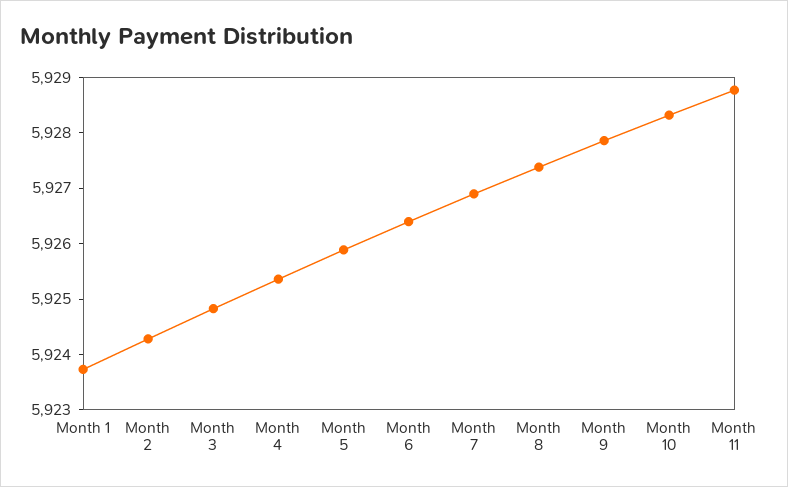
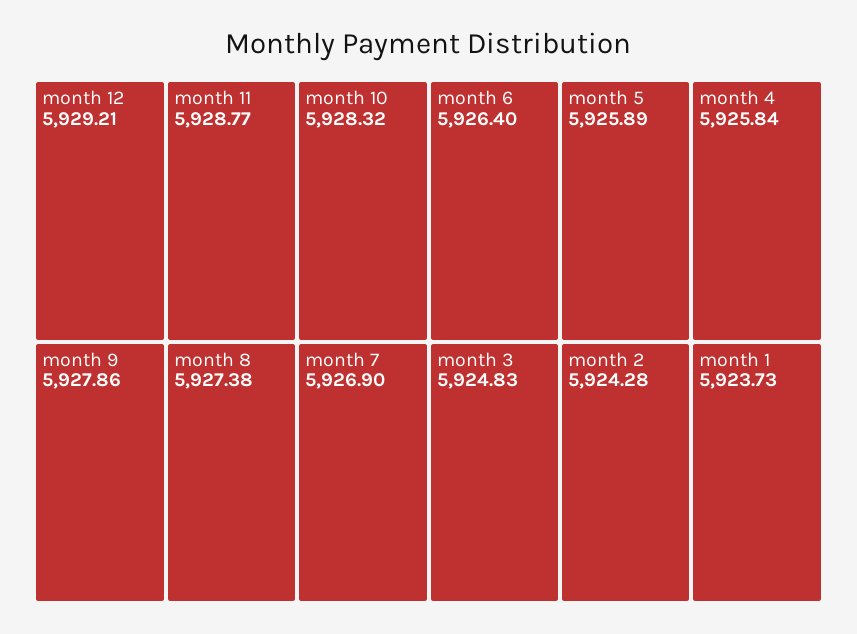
Month 4: 5925.4 -> 5925.84
month 12: none -> 5929.21

